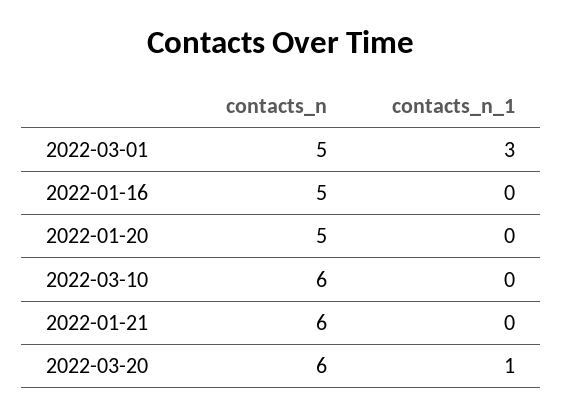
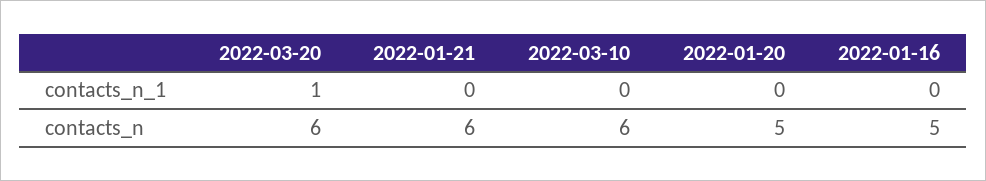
contacts_n, 2022-03-01: 5 -> none
contacts_n_1, 2022-03-01: 3 -> none

